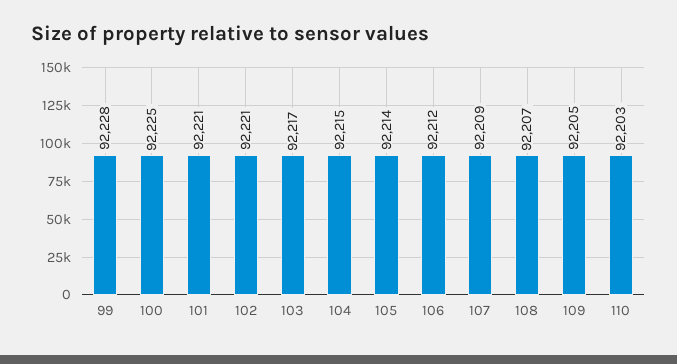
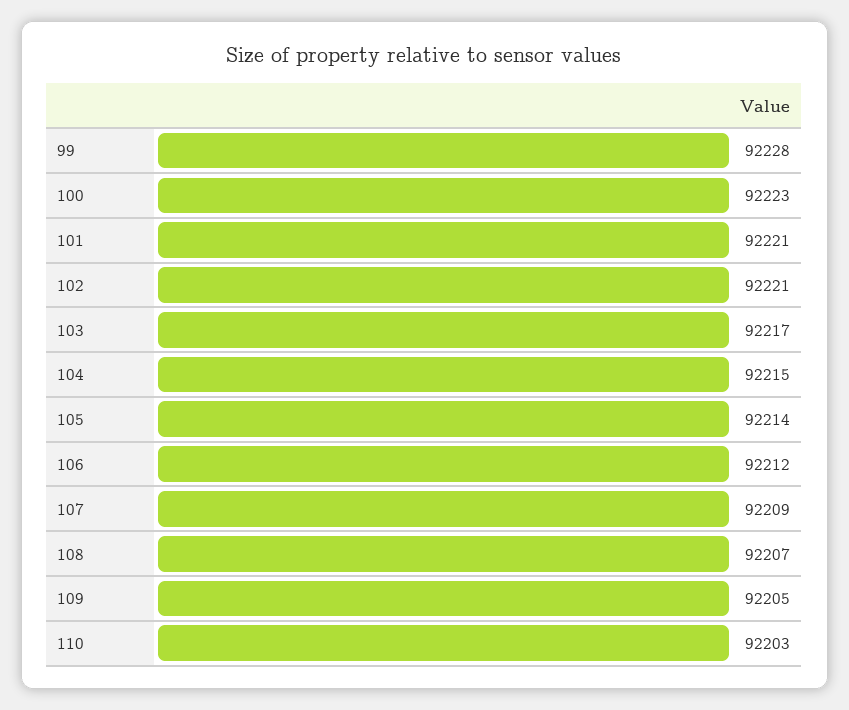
100: 92225 -> 92223

